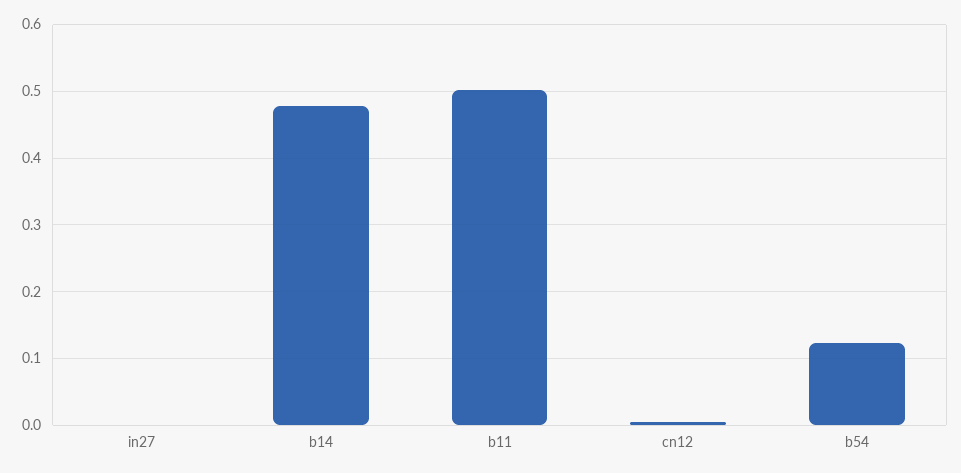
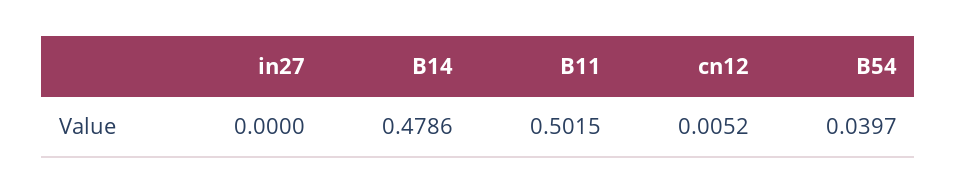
b54: 0.12 -> 0.0397

